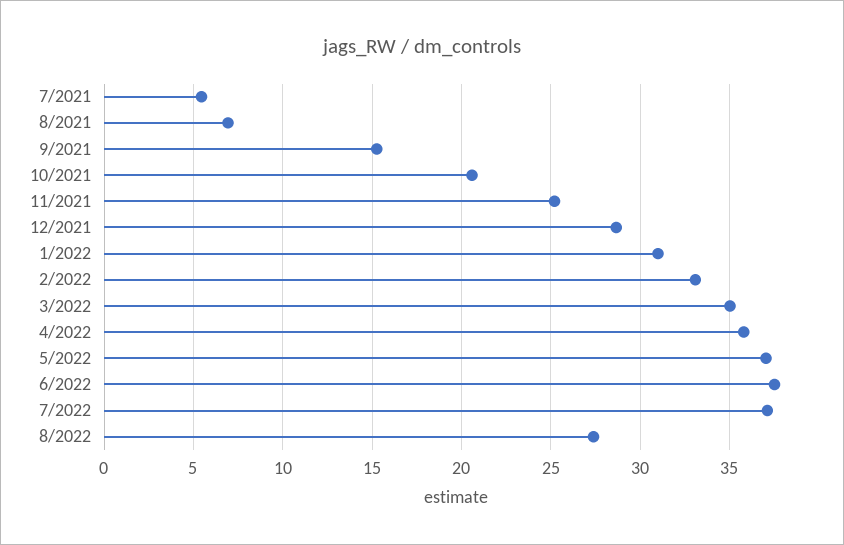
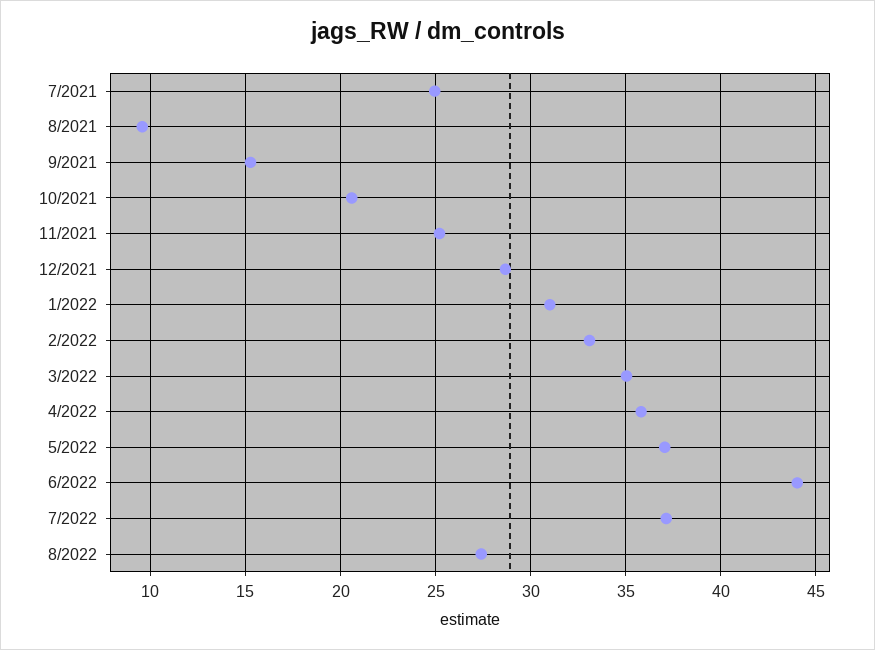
7/2021: 5.5 -> 25
8/2021: 7 -> 9.5
6/2022: 37.5 -> 44

